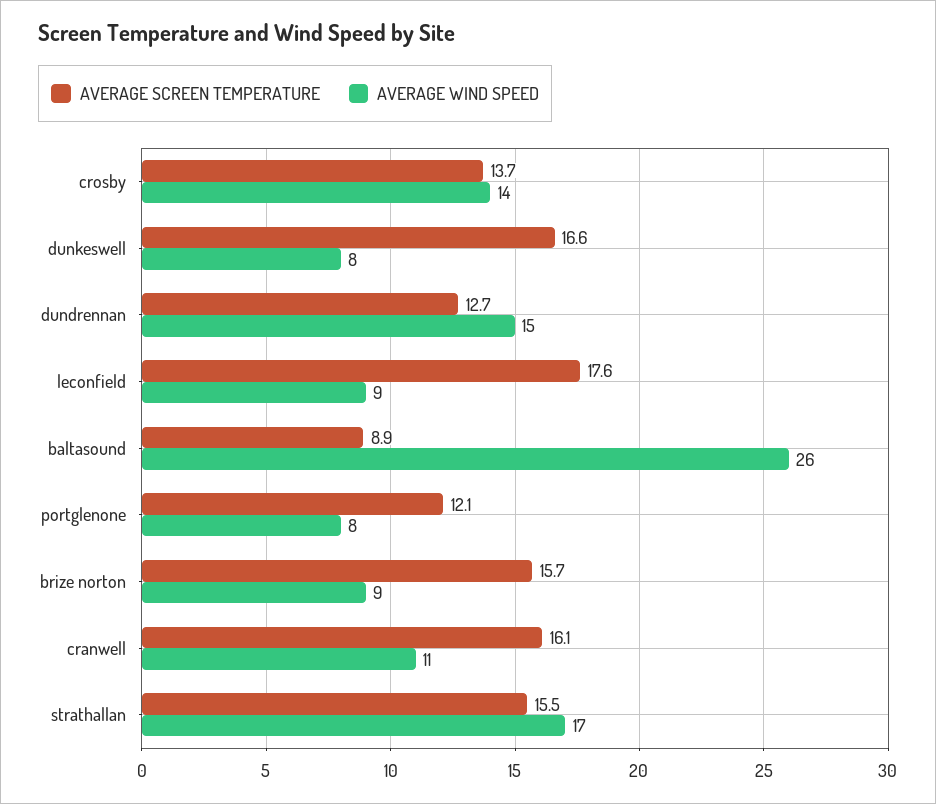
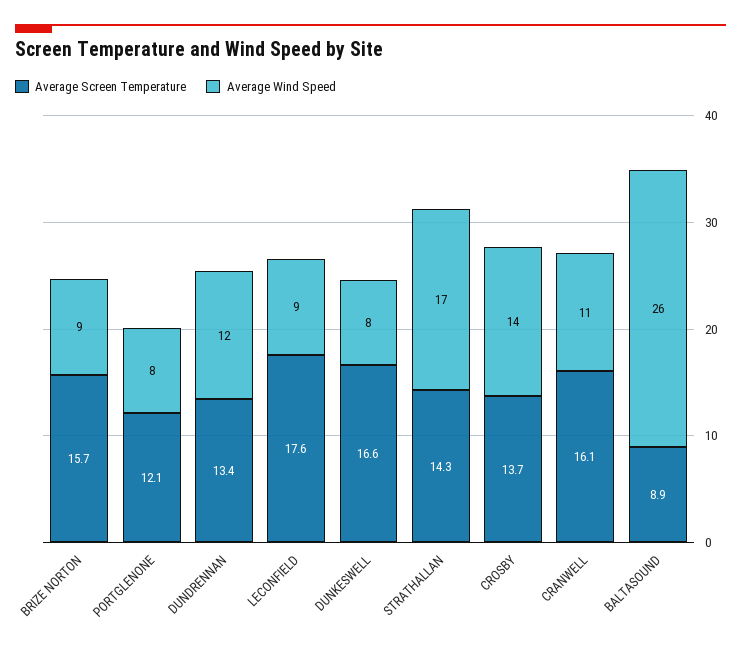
AVERAGE SCREEN TEMPERATURE, dundrennan: 12.7 -> 13.4
AVERAGE WIND SPEED, dundrennan: 15 -> 12
AVERAGE SCREEN TEMPERATURE, strathallan: 15.5 -> 14.3

